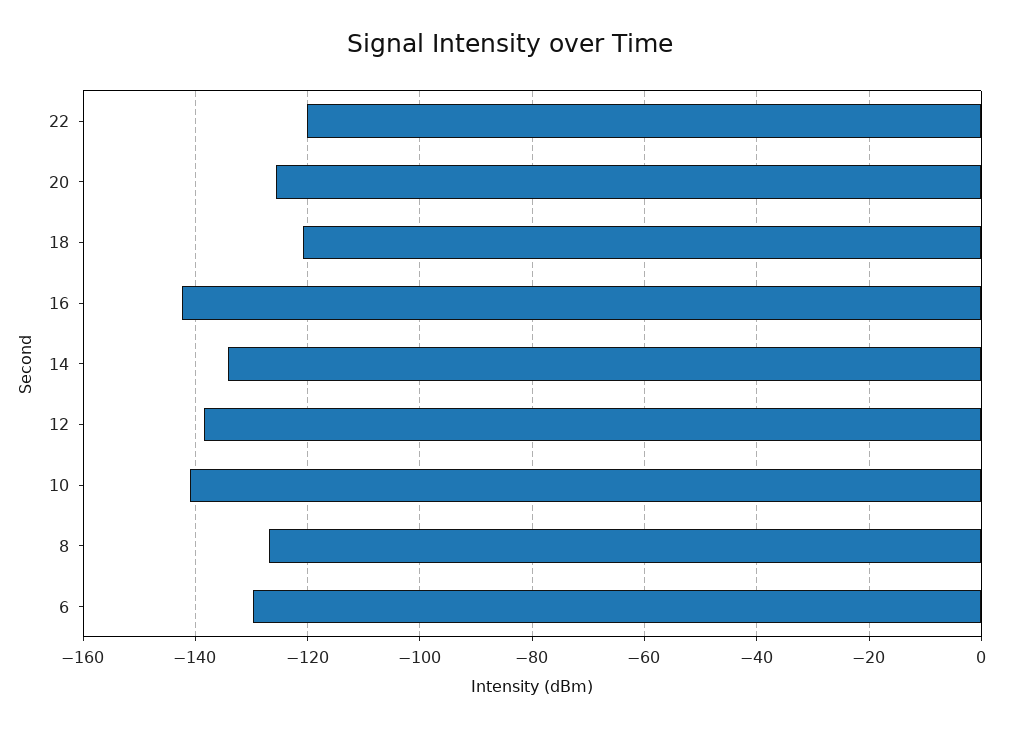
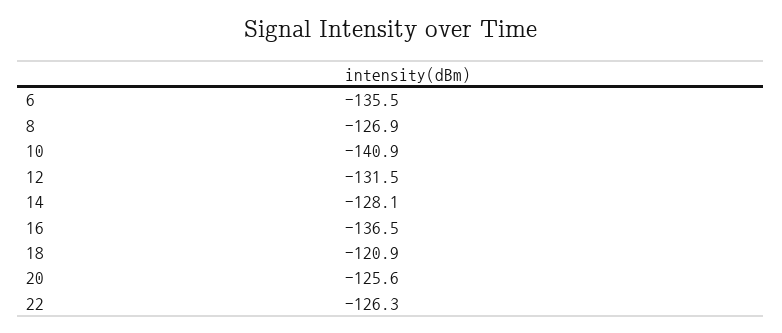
22: -120 -> -126.3
16: -142 -> -136.5
14: -134 -> -128.1
12: -138 -> -131.5
6: -130 -> -135.5

